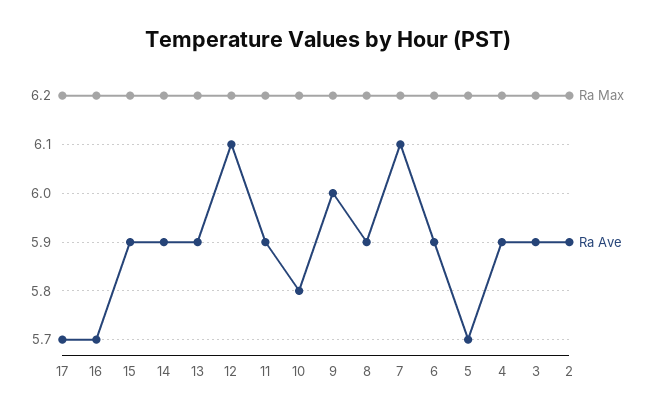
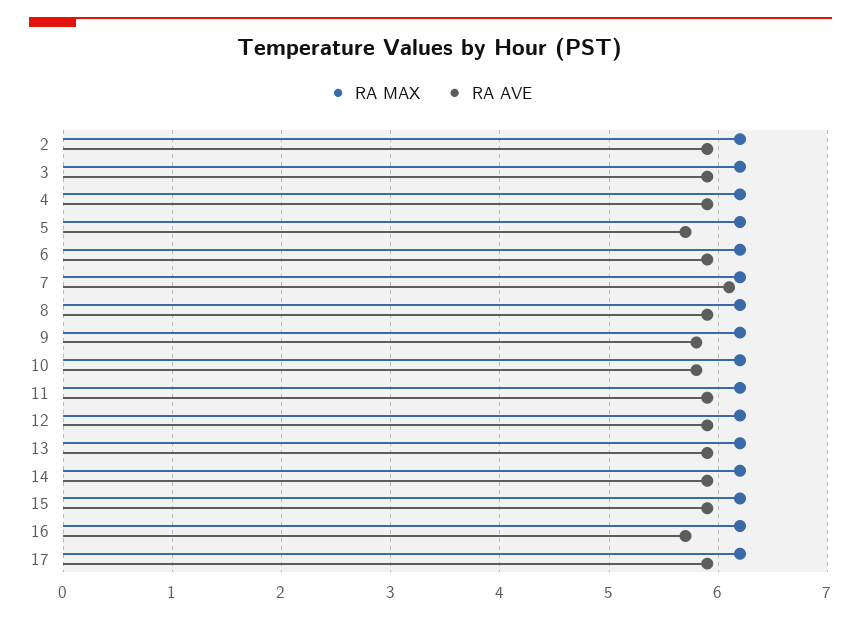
Ra Ave, 17: 5.7 -> 5.9
Ra Ave, 12: 6.1 -> 5.9
Ra Ave, 9: 6 -> 5.8

